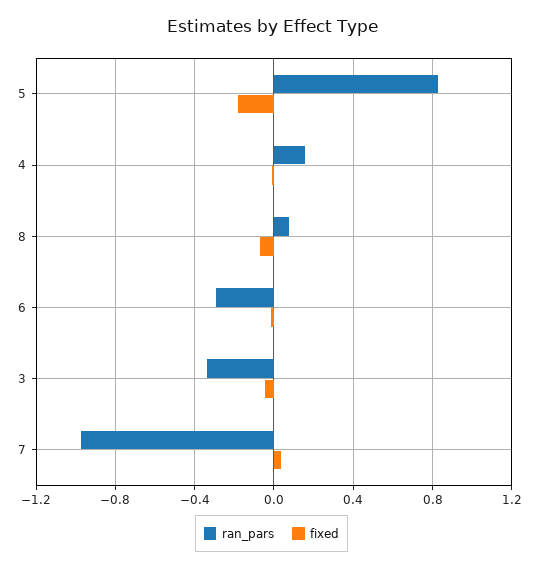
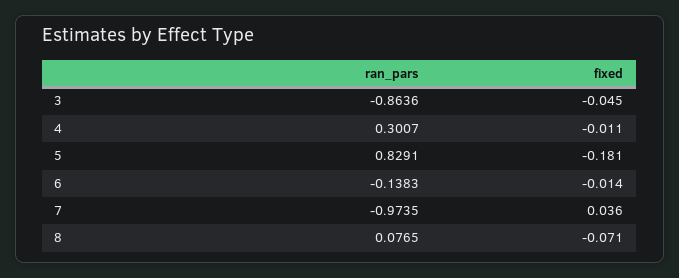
ran_pars, 4: 0.15 -> 0.3007
ran_pars, 6: -0.3 -> -0.1383
ran_pars, 3: -0.35 -> -0.8636

